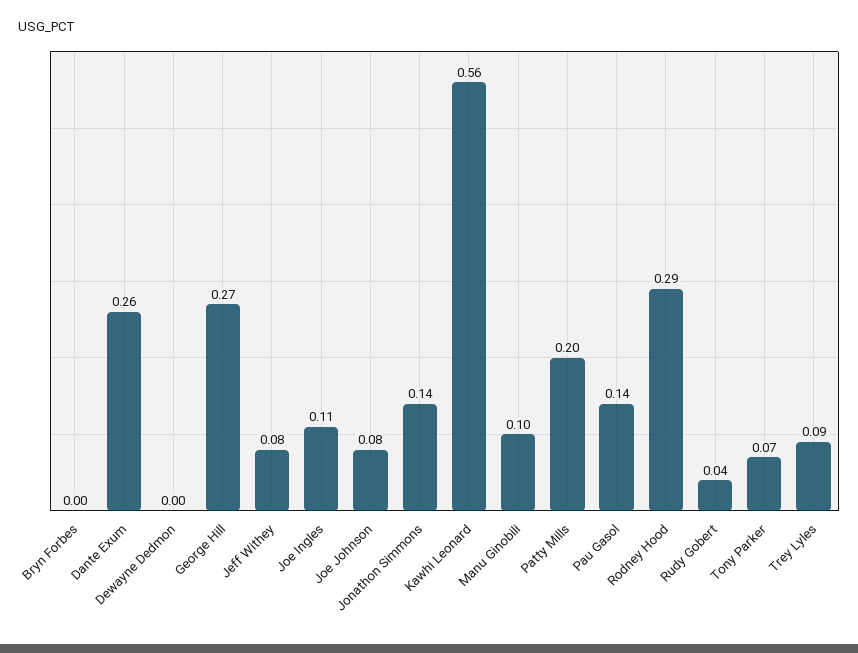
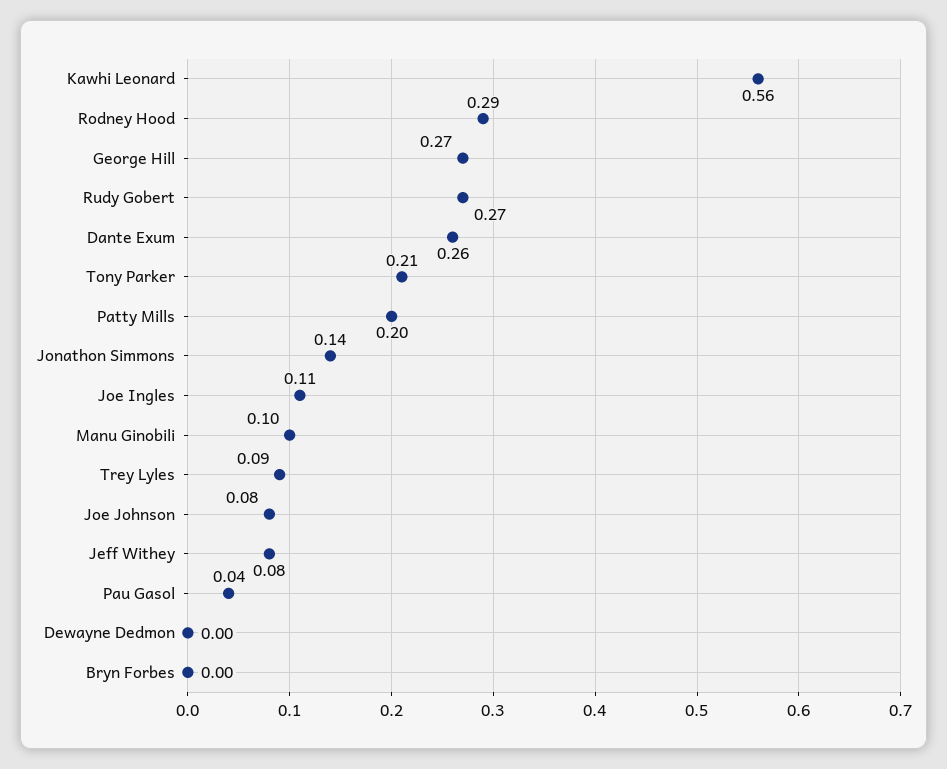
Pau Gasol: 0.14 -> 0.04
Rudy Gobert: 0.04 -> 0.27
Tony Parker: 0.07 -> 0.21

